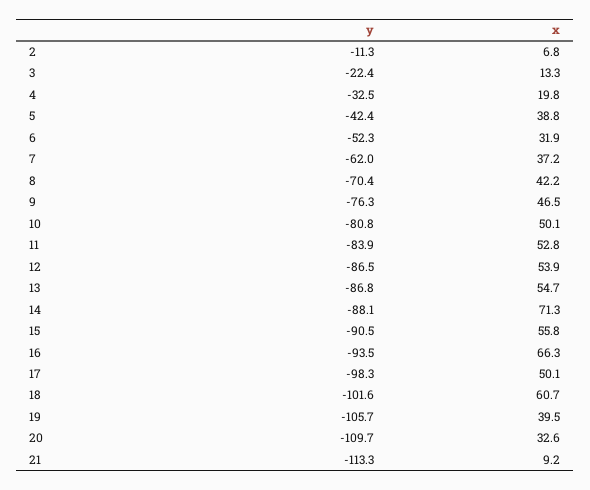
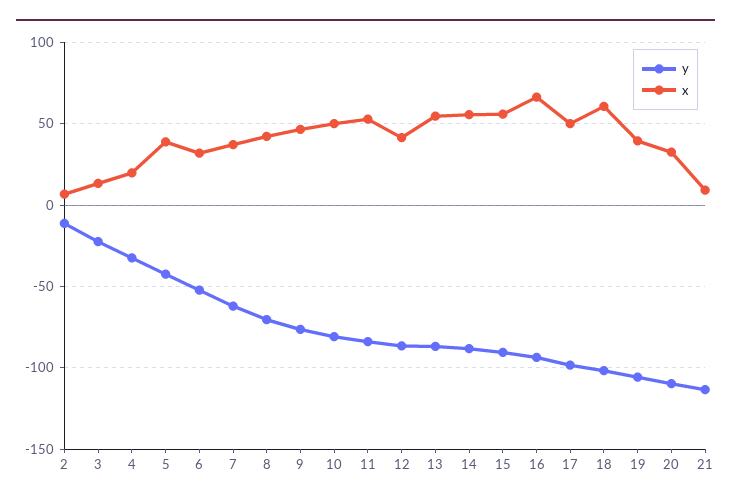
x, 12: 53.9 -> 40
x, 14: 71.3 -> 55

